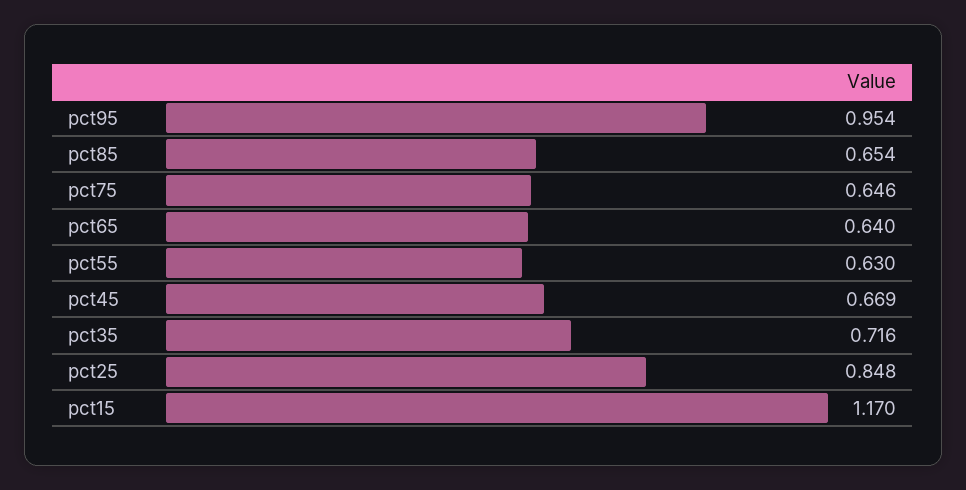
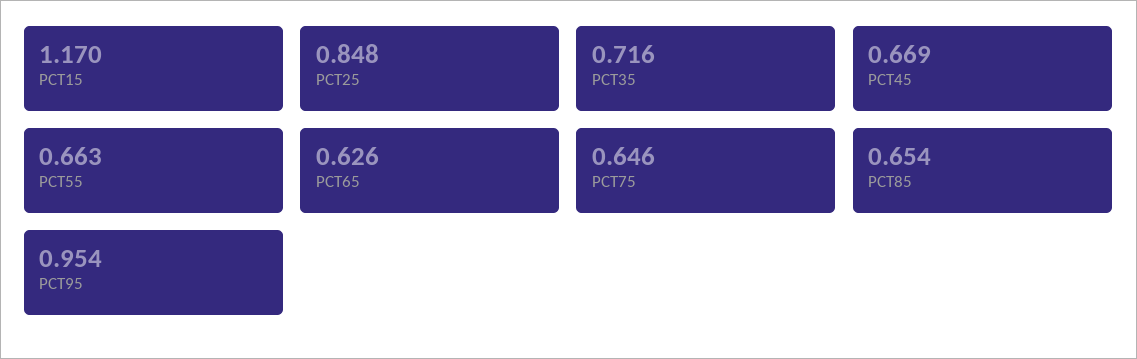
pct65: 0.64 -> 0.626
pct55: 0.63 -> 0.663

